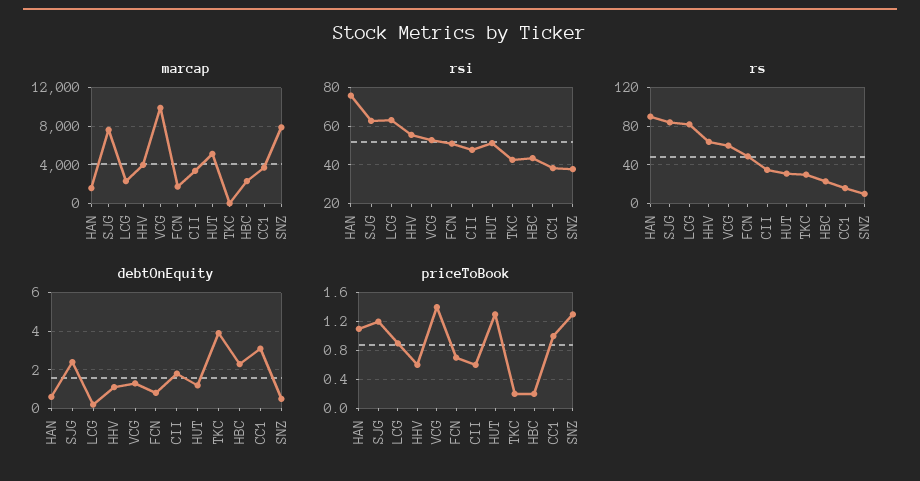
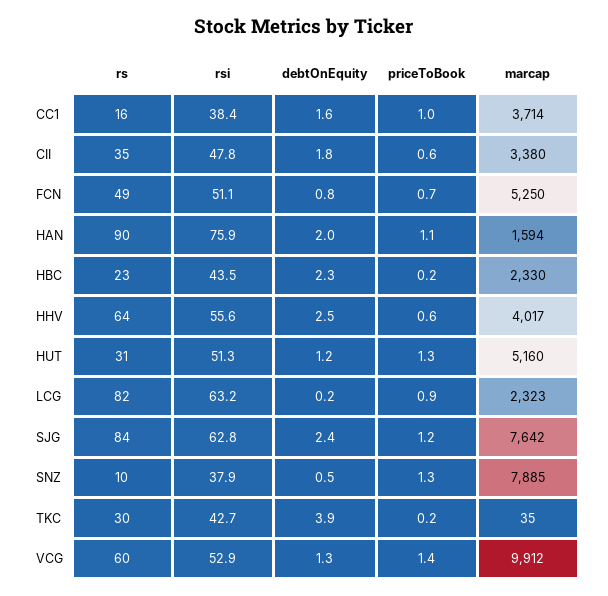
marcap, FCN: 2000 -> 5250
debtOnEquity, HAN: 0.5 -> 2
debtOnEquity, HHV: 1 -> 2.5
debtOnEquity, CC1: 3 -> 1.6

